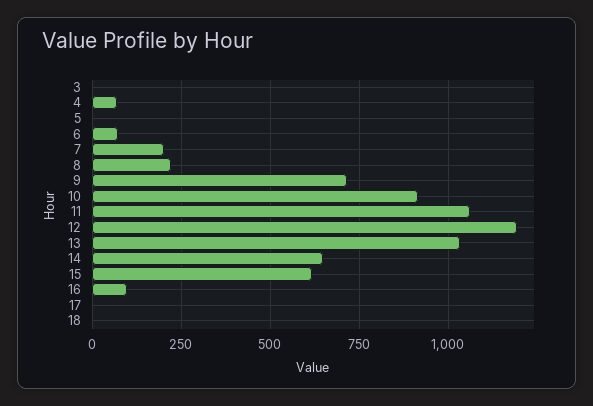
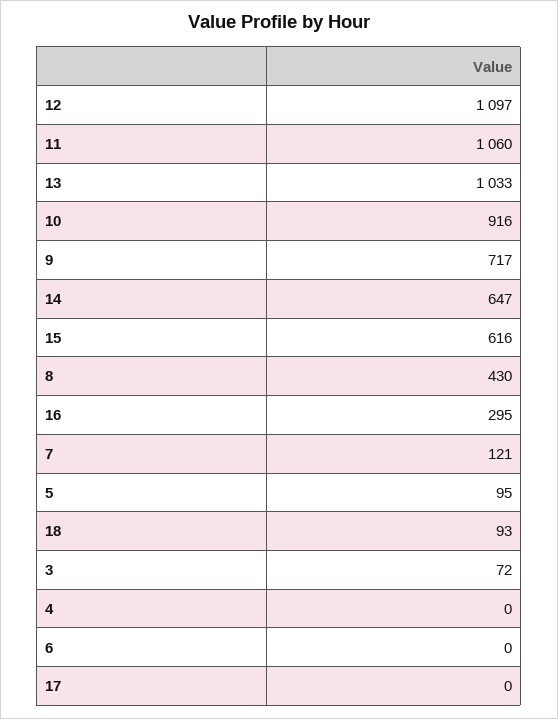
3: 0 -> 72
4: 75 -> 0
5: 0 -> 95
6: 75 -> 0
7: 200 -> 121
8: 225 -> 430
12: 1200 -> 1097
16: 100 -> 295
18: 0 -> 93

